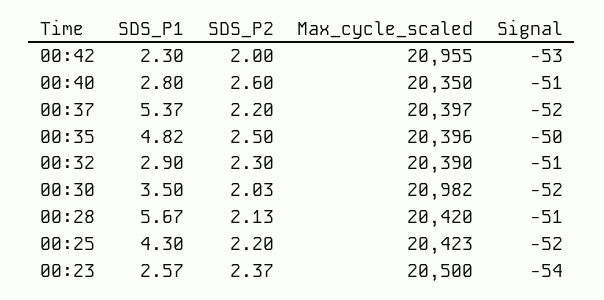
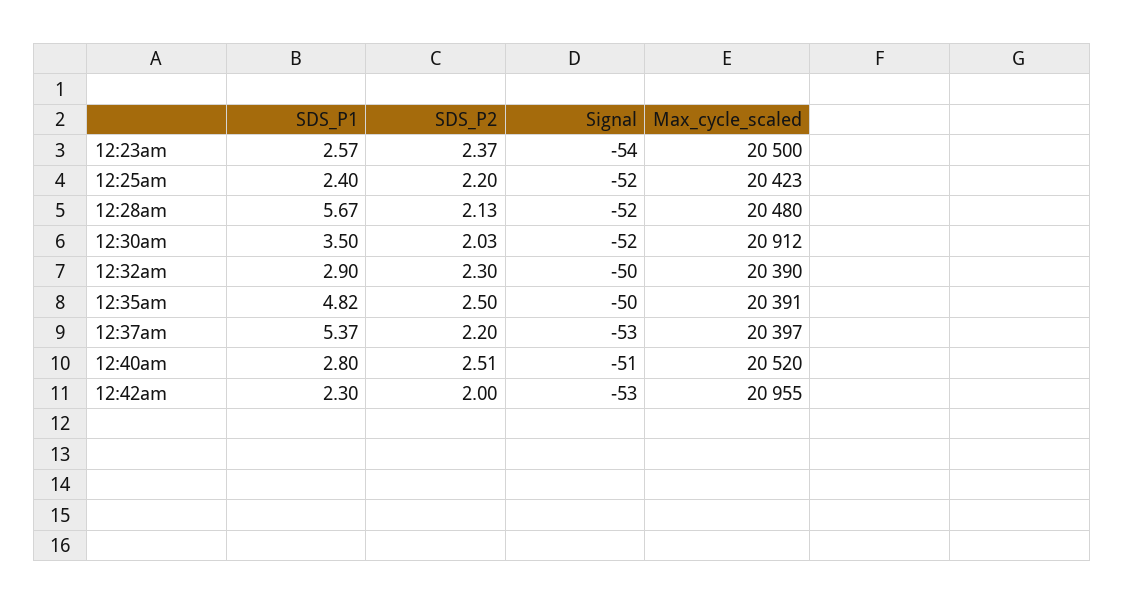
SDS_P2, 00:40: 2.6 -> 2.51
Max_cycle_scaled, 00:40: 20350 -> 20520
Signal, 00:37: -52 -> -53
Max_cycle_scaled, 00:35: 20396 -> 20391
Signal, 00:32: -51 -> -50
Max_cycle_scaled, 00:30: 20982 -> 20912
Max_cycle_scaled, 00:28: 20420 -> 20480
Signal, 00:28: -51 -> -52
SDS_P1, 00:25: 4.3 -> 2.4

